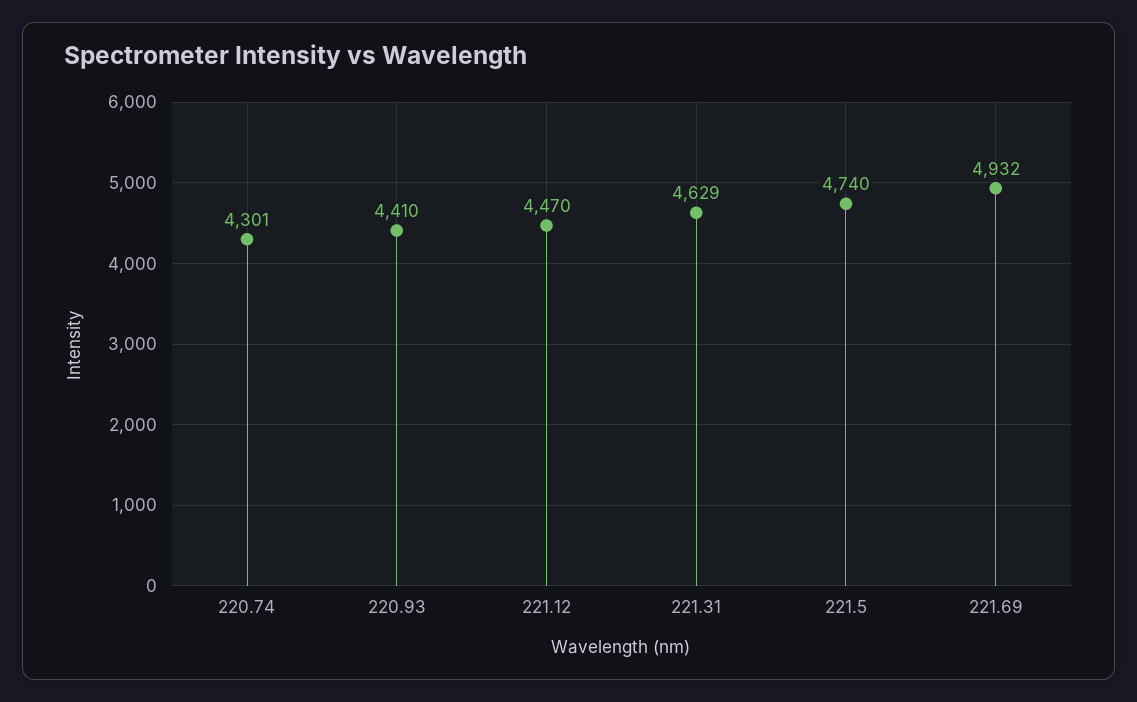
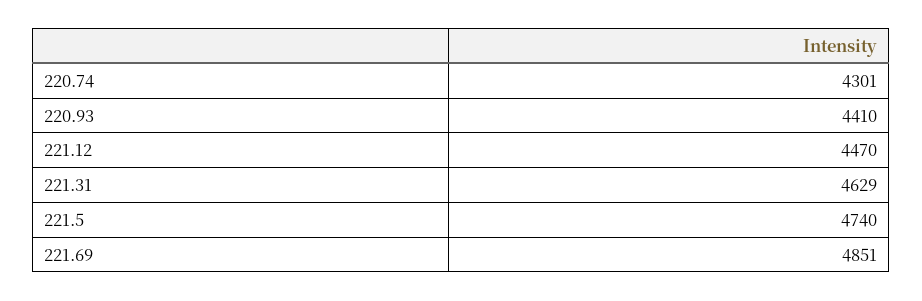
221.69: 4932 -> 4851

